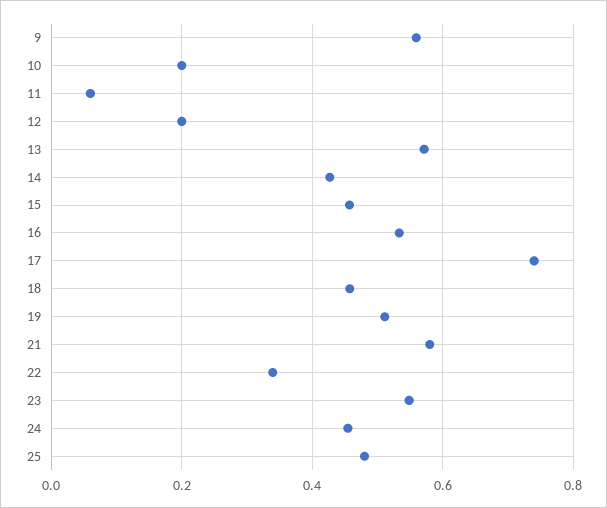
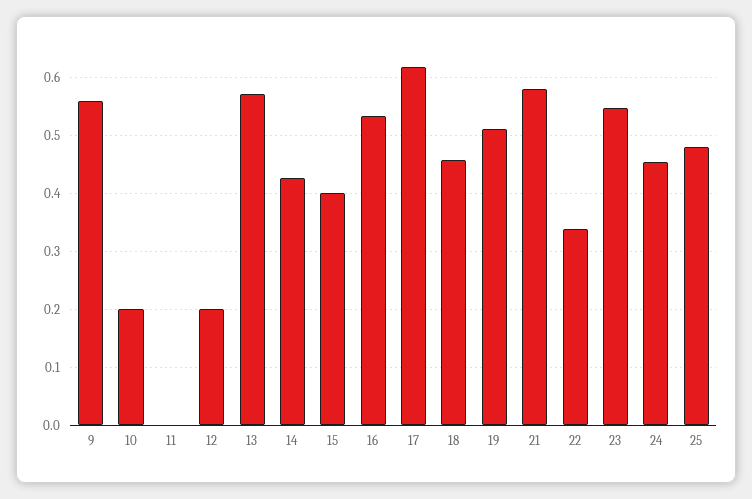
11: 0.06 -> 0
15: 0.46 -> 0.4
17: 0.74 -> 0.62

